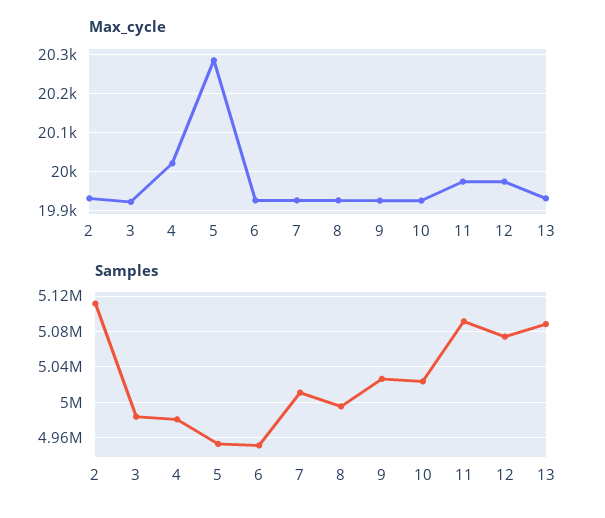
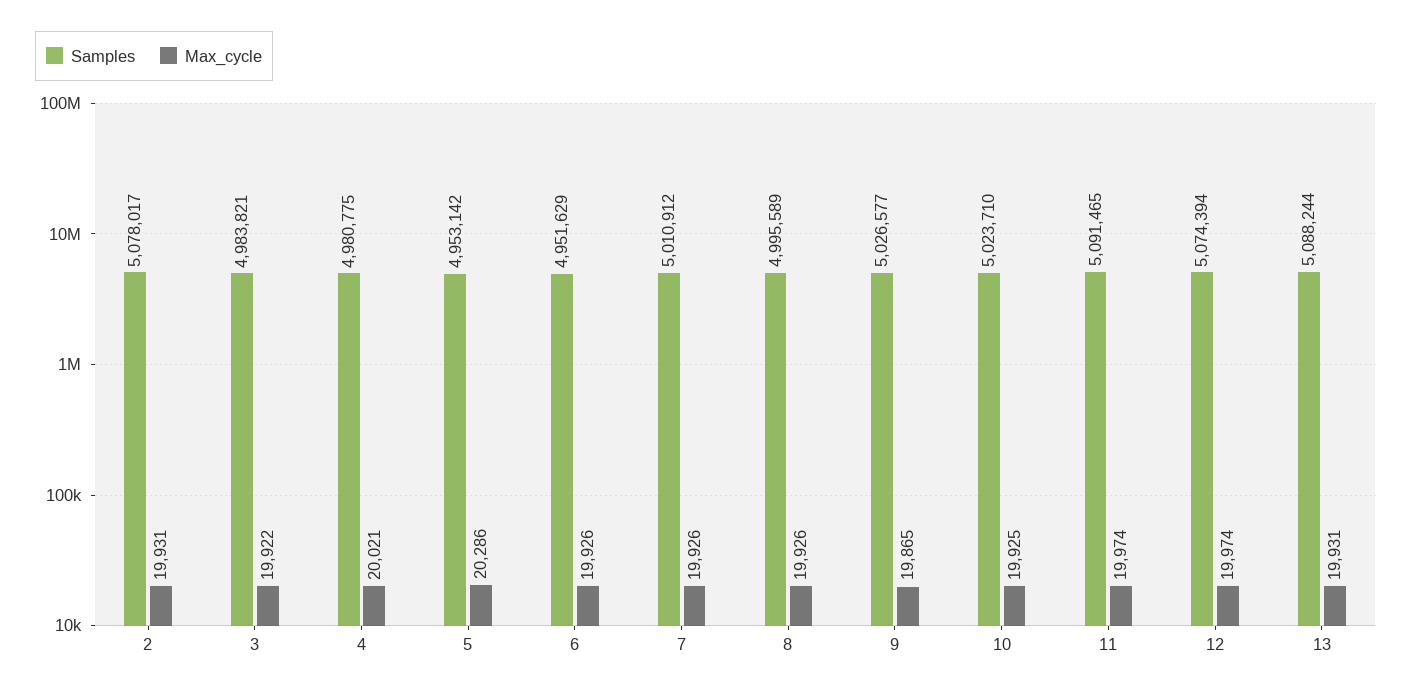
Max_cycle, 9: 19920 -> 19865
Samples, 2: 5110000 -> 5078017

